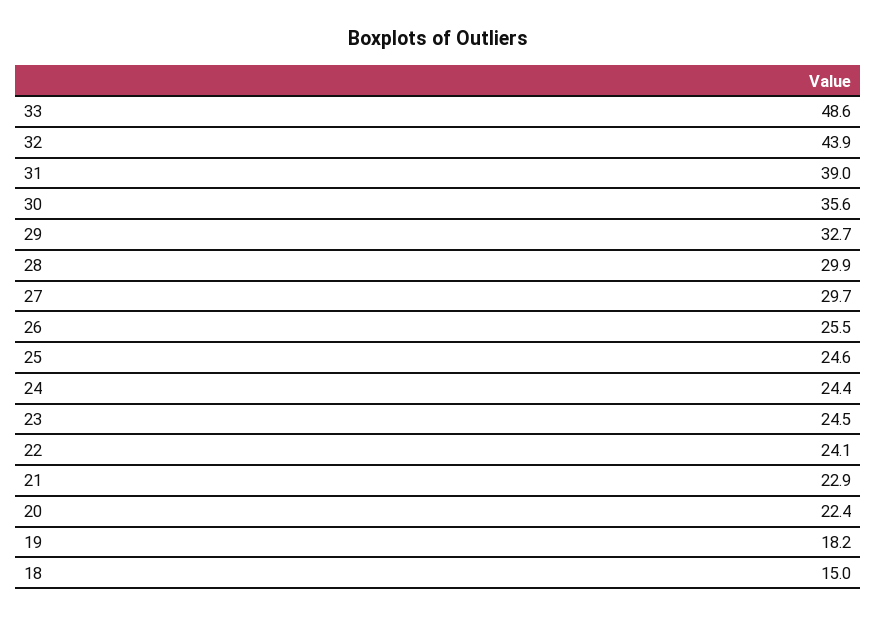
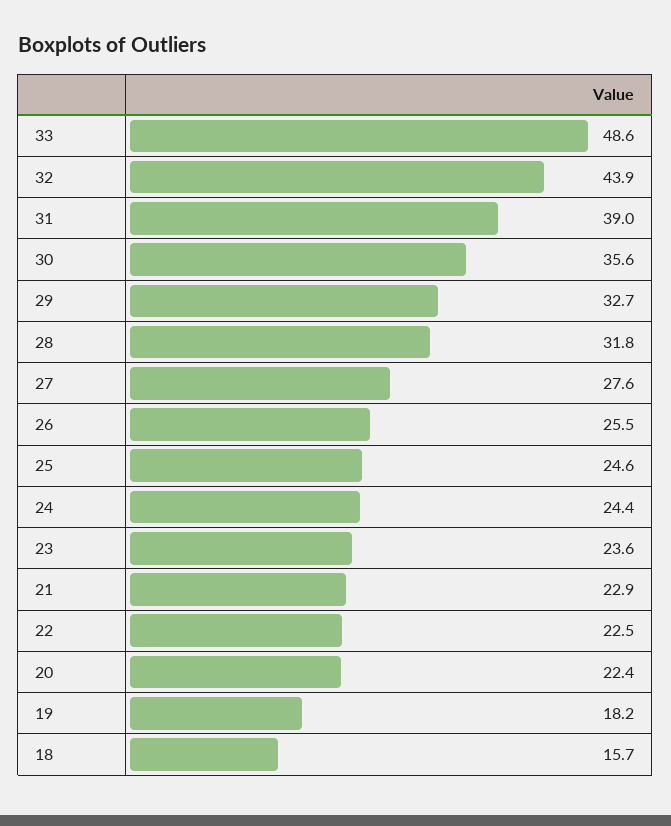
28: 29.9 -> 31.8
27: 29.7 -> 27.6
23: 24.5 -> 23.6
22: 24.1 -> 22.5
18: 15 -> 15.7

